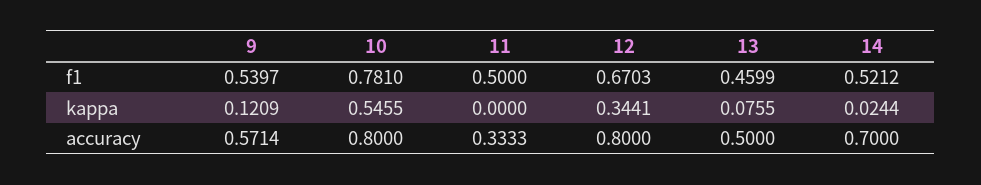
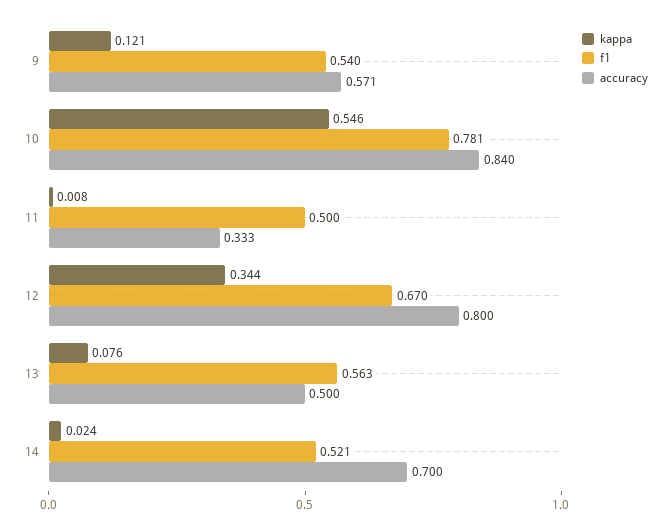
f1, 13: 0.4599 -> 0.563
kappa, 11: 0 -> 0.008
accuracy, 10: 0.8 -> 0.84

